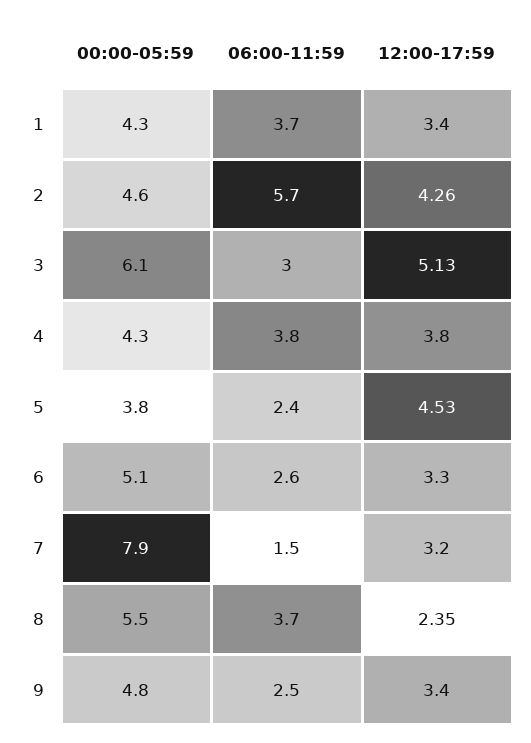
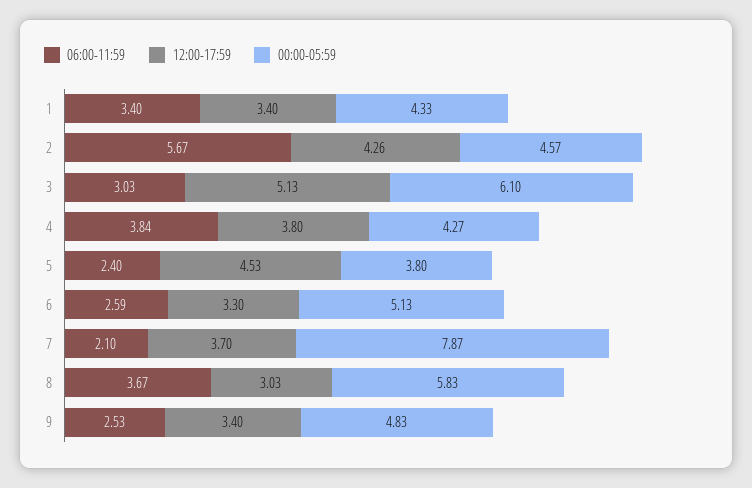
06:00-11:59, 1: 3.7 -> 3.4
06:00-11:59, 7: 1.5 -> 2.1
12:00-17:59, 7: 3.2 -> 3.7
00:00-05:59, 8: 5.5 -> 5.83
12:00-17:59, 8: 2.35 -> 3.03

